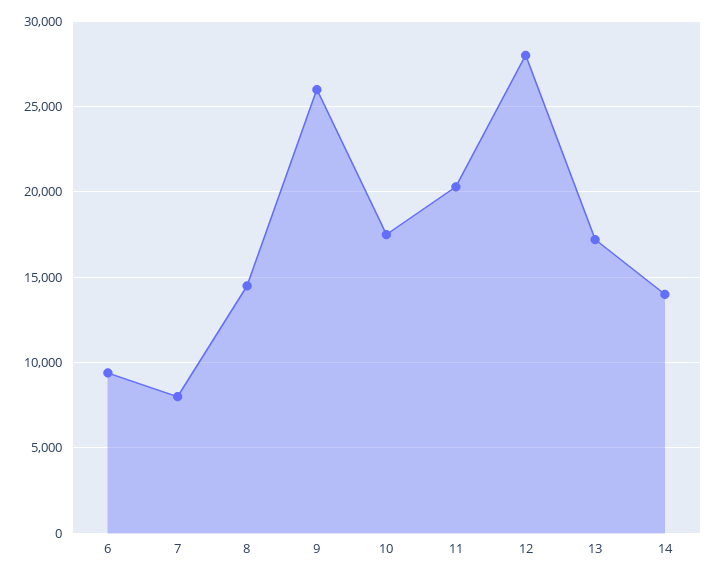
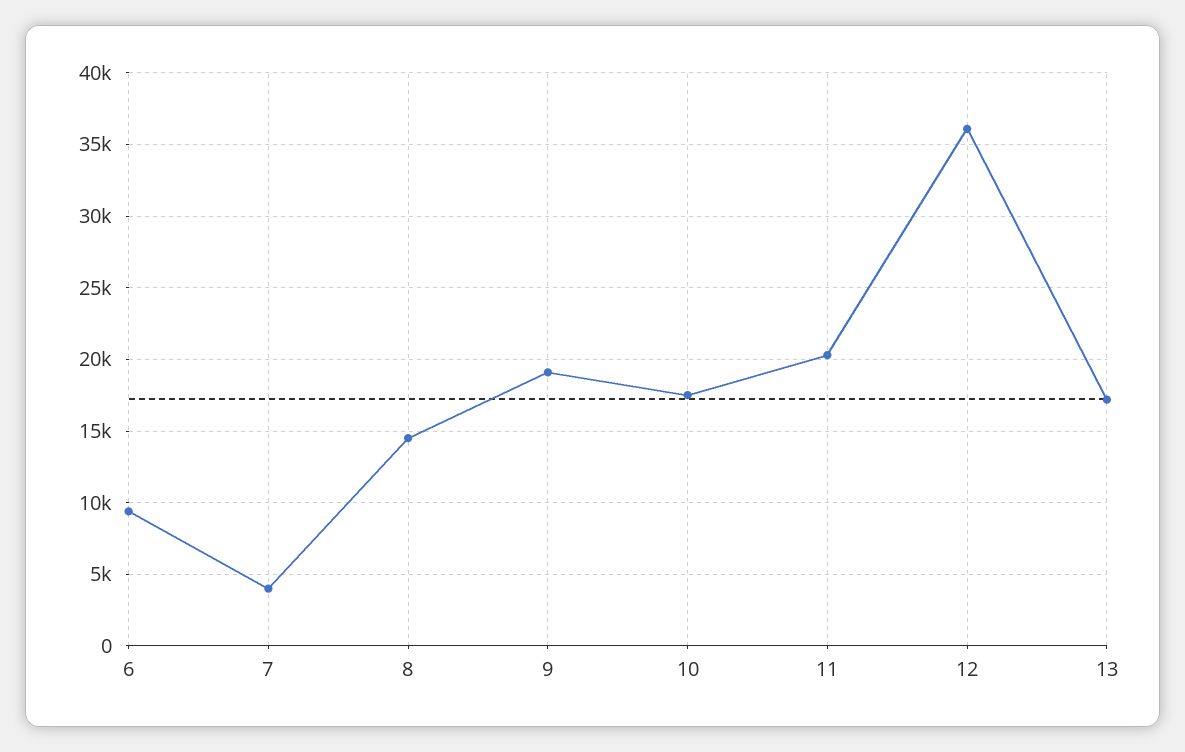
7: 8000 -> 4000
9: 26000 -> 19000
12: 28000 -> 36000
14: 14000 -> none

